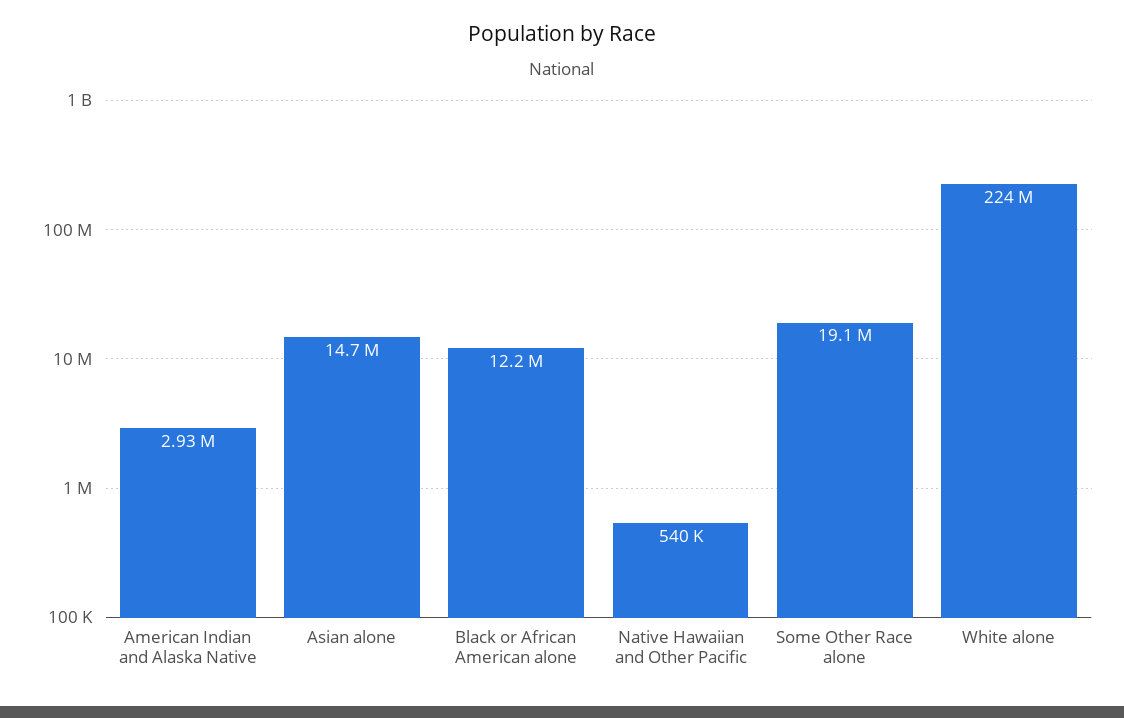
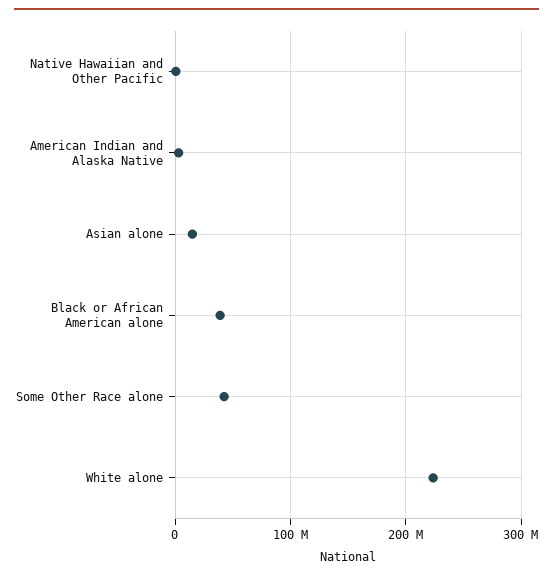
Black or African American alone: 12200000 -> 40000000
Some Other Race alone: 19100000 -> 40000000

